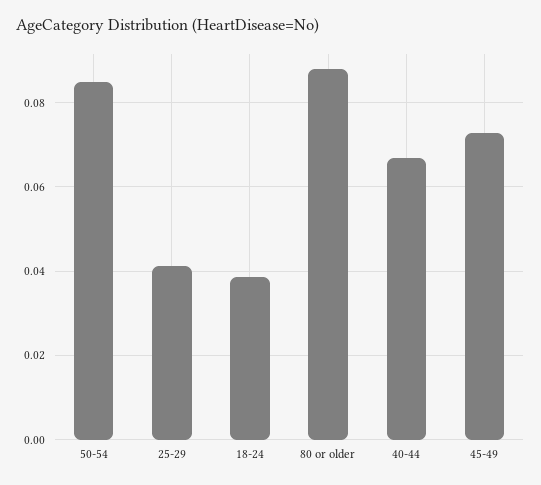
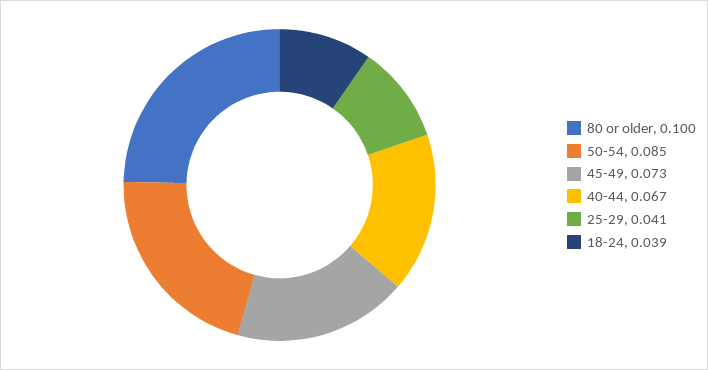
80 or older: 0.088 -> 0.1

